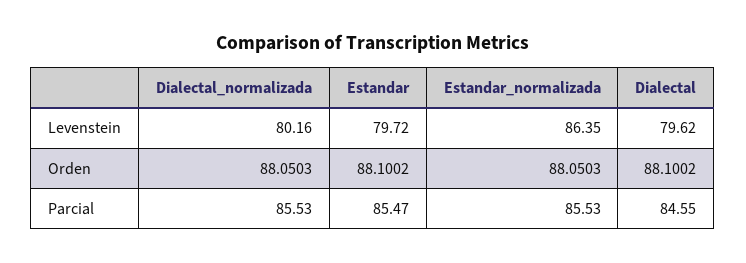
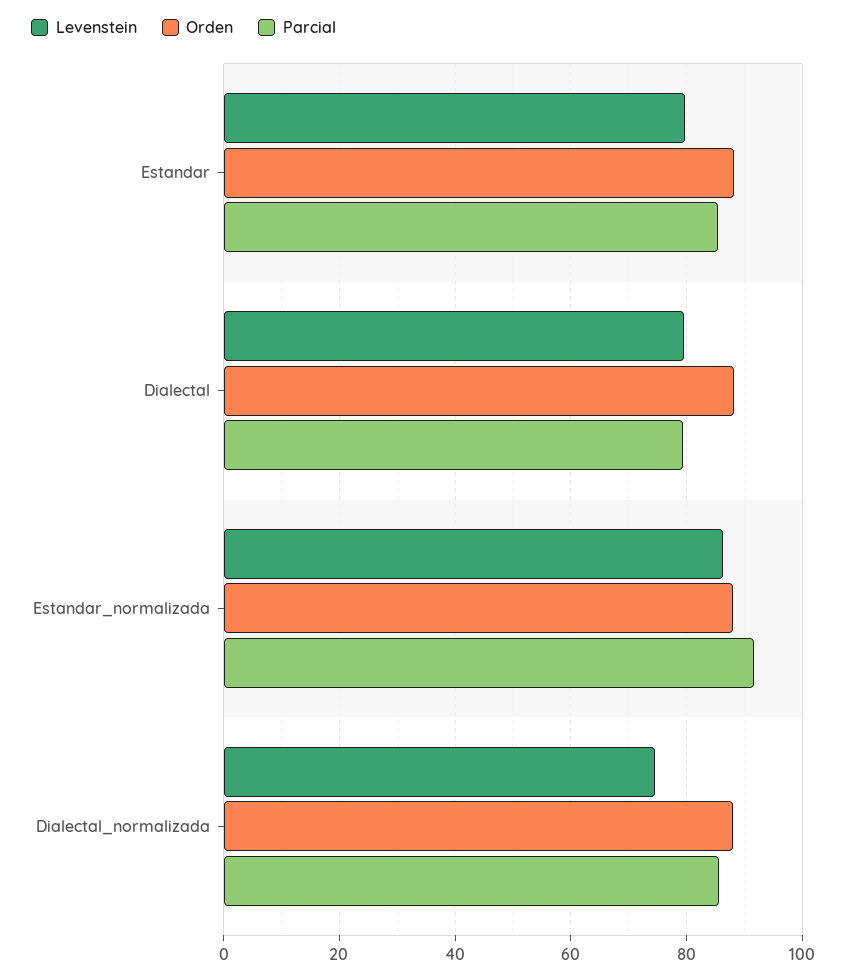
Levenstein, Dialectal_normalizada: 80.16 -> 74
Parcial, Estandar_normalizada: 85.53 -> 92
Parcial, Dialectal: 84.55 -> 80

